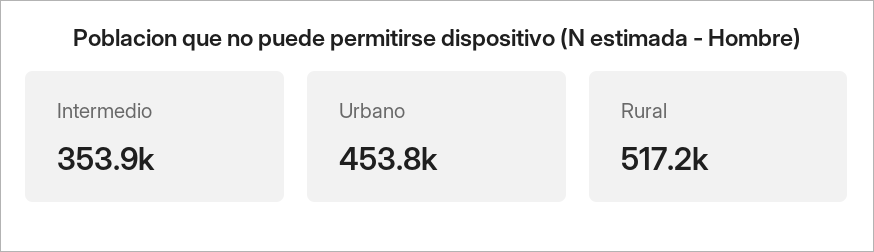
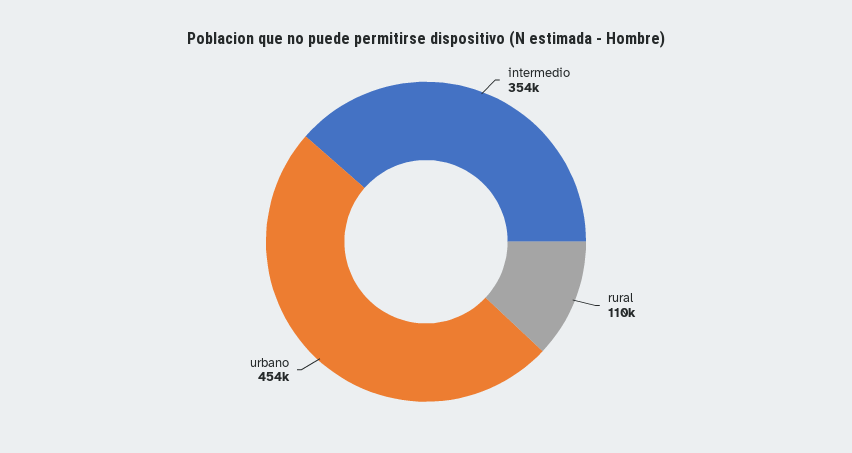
Rural: 517200 -> 110000

